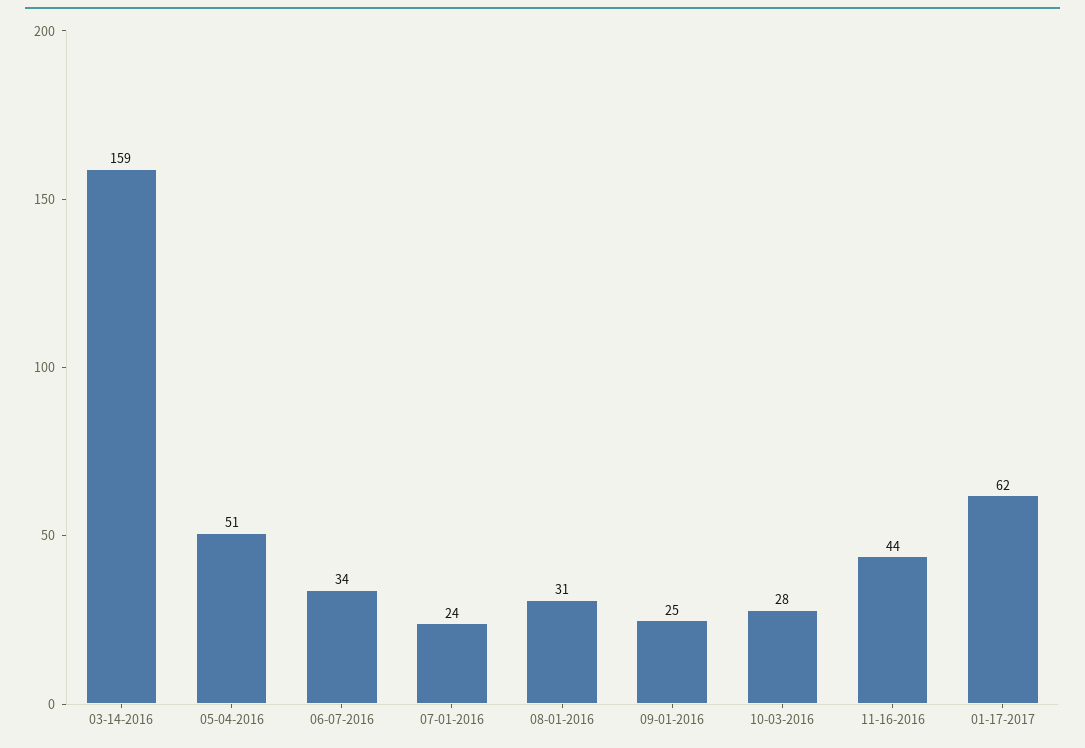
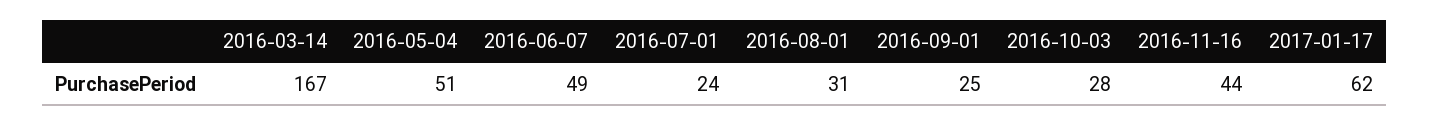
03-14-2016: 159 -> 167
06-07-2016: 34 -> 49

